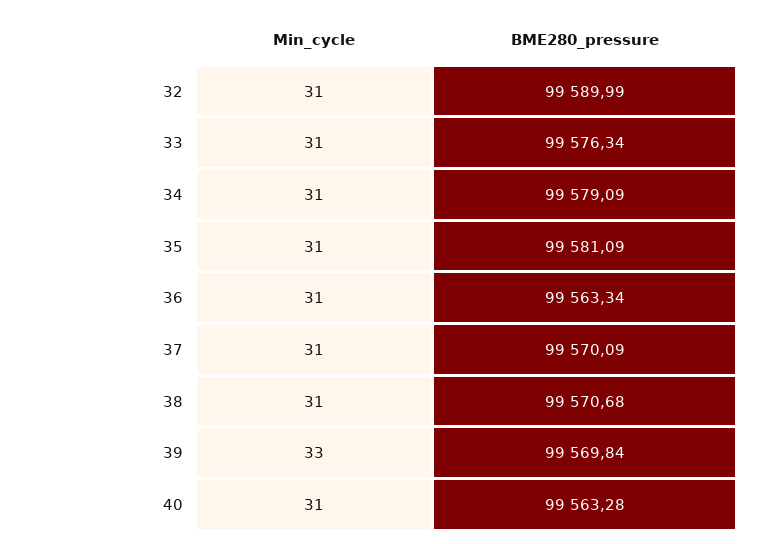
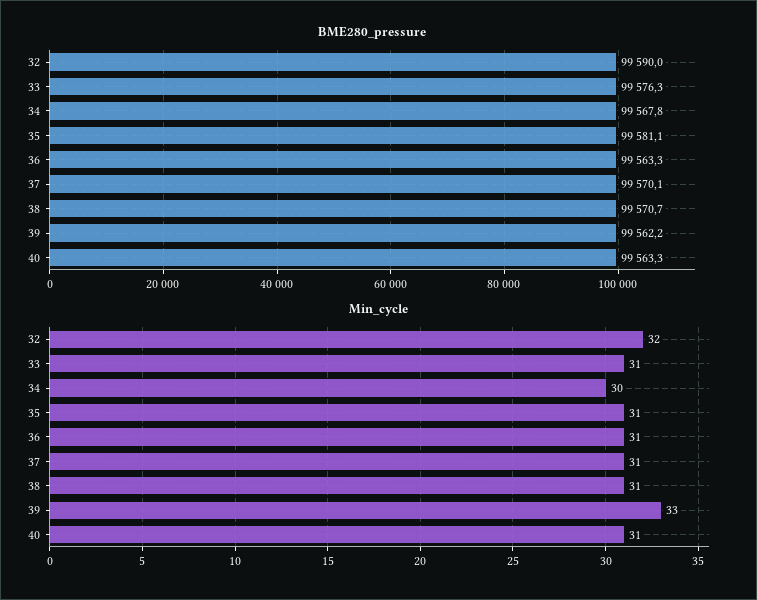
Min_cycle, 32: 31 -> 32
Min_cycle, 34: 31 -> 30
BME280_pressure, 34: 99579.09 -> 99567.8
BME280_pressure, 39: 99569.84 -> 99562.2

